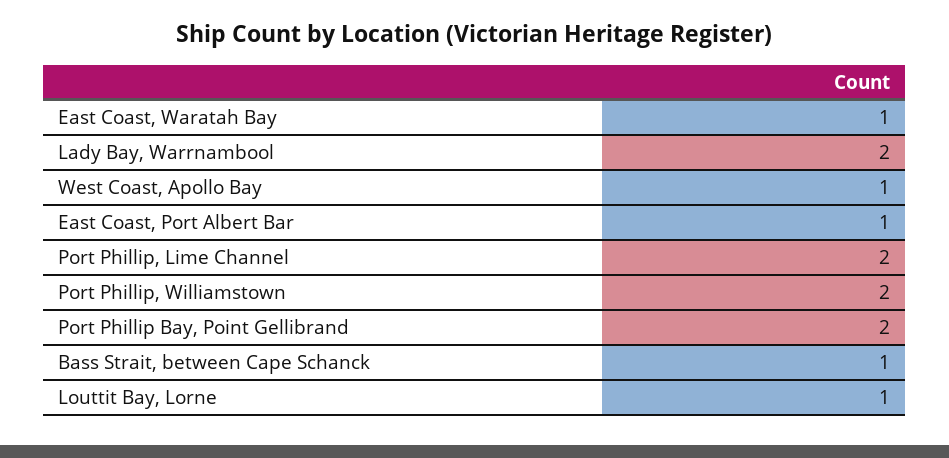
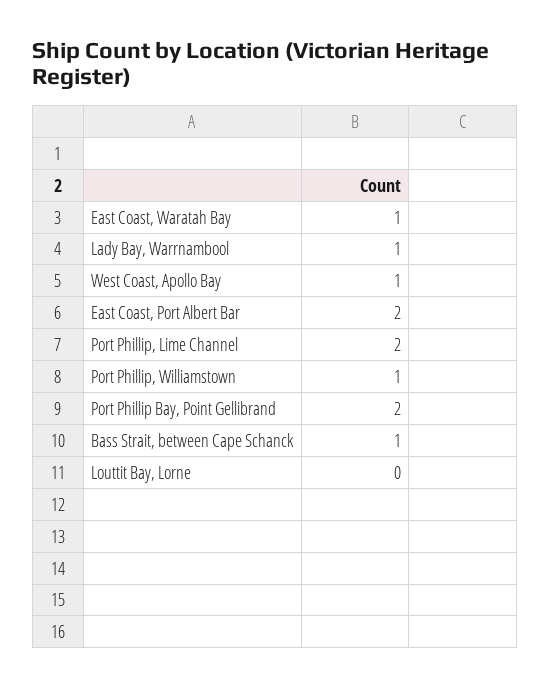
Lady Bay, Warrnambool: 2 -> 1
East Coast, Port Albert Bar: 1 -> 2
Port Phillip, Williamstown: 2 -> 1
Louttit Bay, Lorne: 1 -> 0

